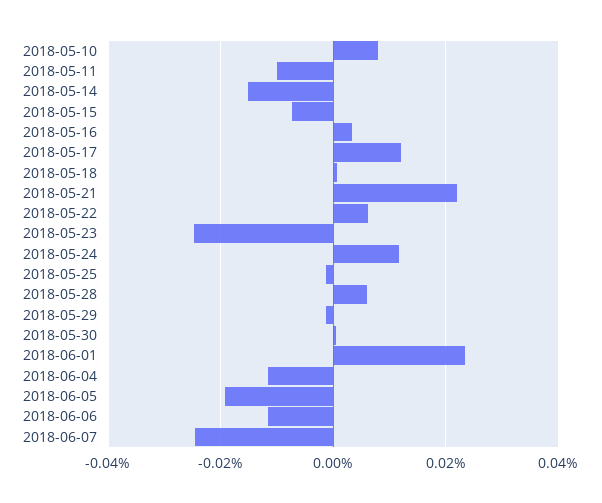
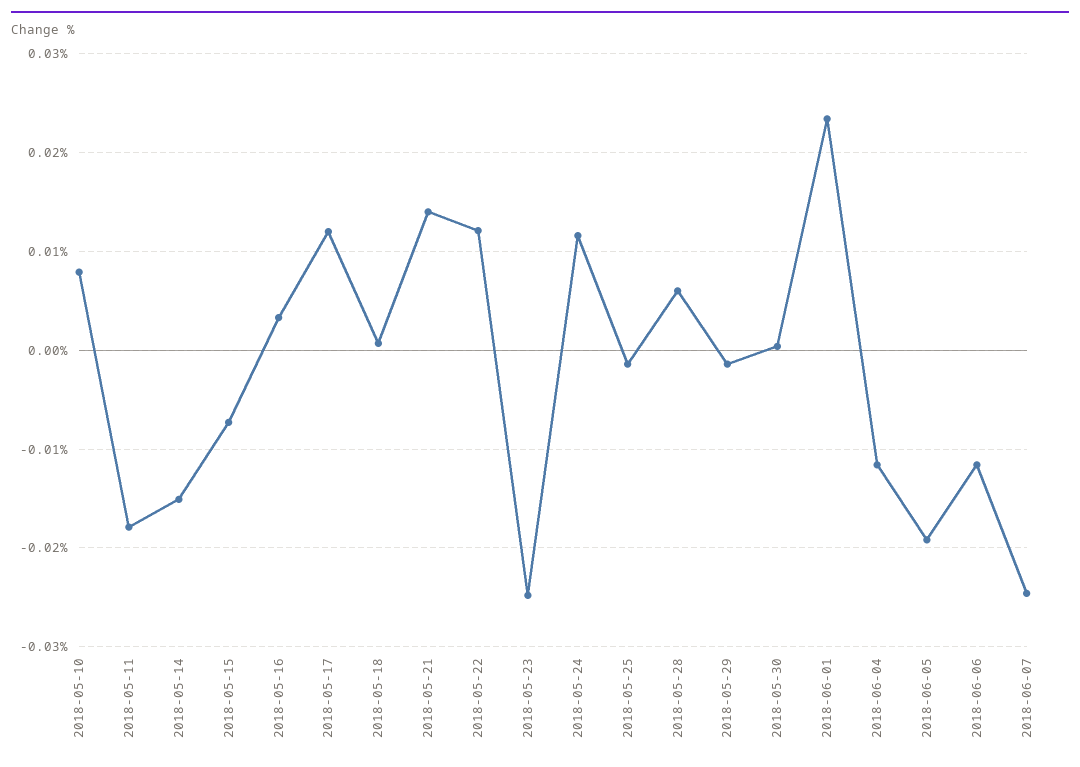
2018-05-11: -0.01 -> -0.018
2018-05-21: 0.022 -> 0.014
2018-05-22: 0.006 -> 0.012

